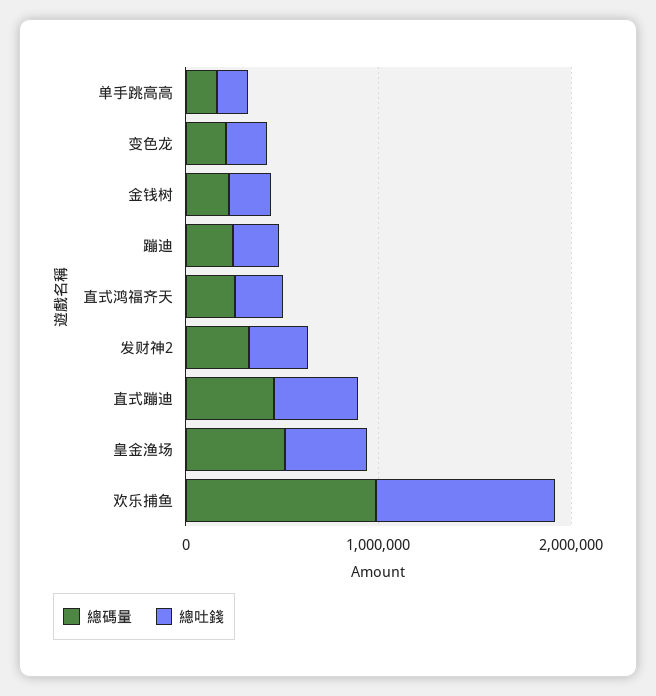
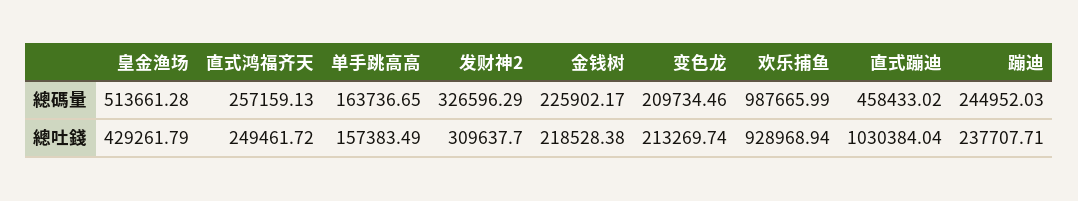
總吐錢, 直式蹦迪: 400000 -> 1030384.04

